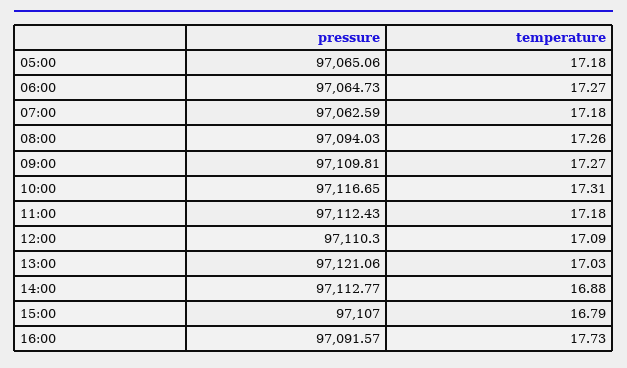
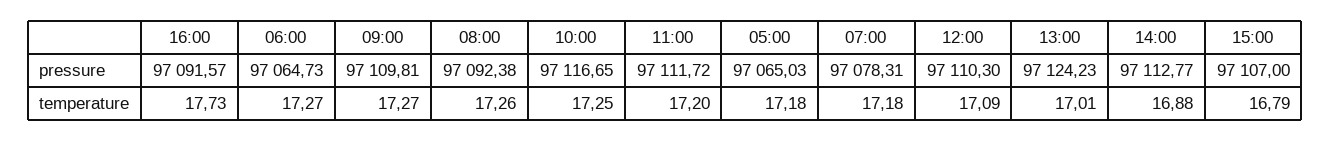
pressure, 05:00: 97065.06 -> 97065.03
pressure, 07:00: 97062.59 -> 97078.31
pressure, 08:00: 97094.03 -> 97092.38
temperature, 10:00: 17.31 -> 17.25
pressure, 11:00: 97112.43 -> 97111.72
temperature, 11:00: 17.18 -> 17.2
pressure, 13:00: 97121.06 -> 97124.23
temperature, 13:00: 17.03 -> 17.01

